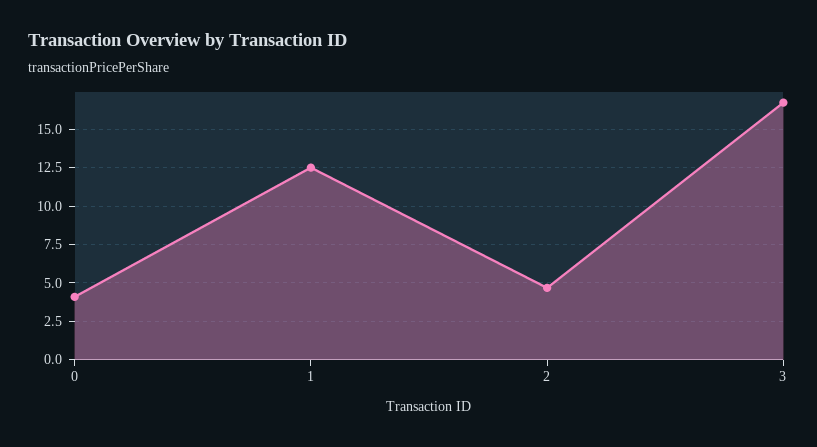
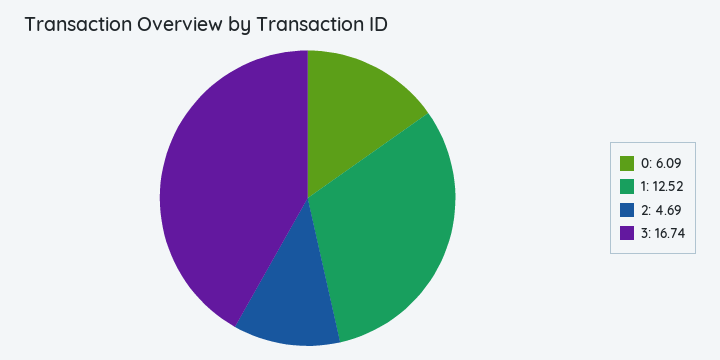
0: 4 -> 6.09

